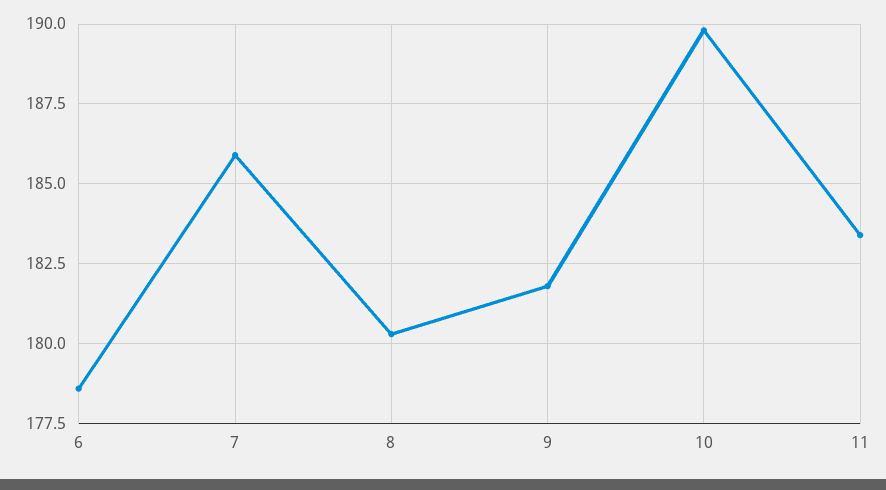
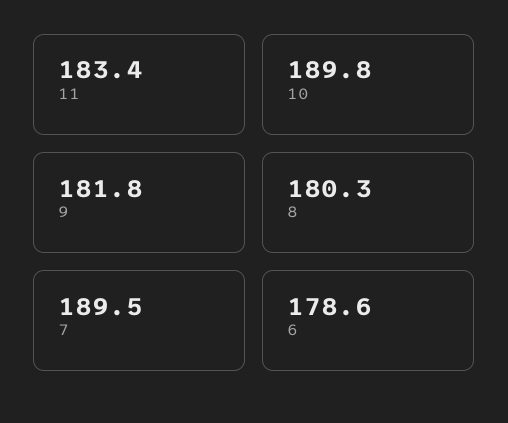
7: 186 -> 189.5

